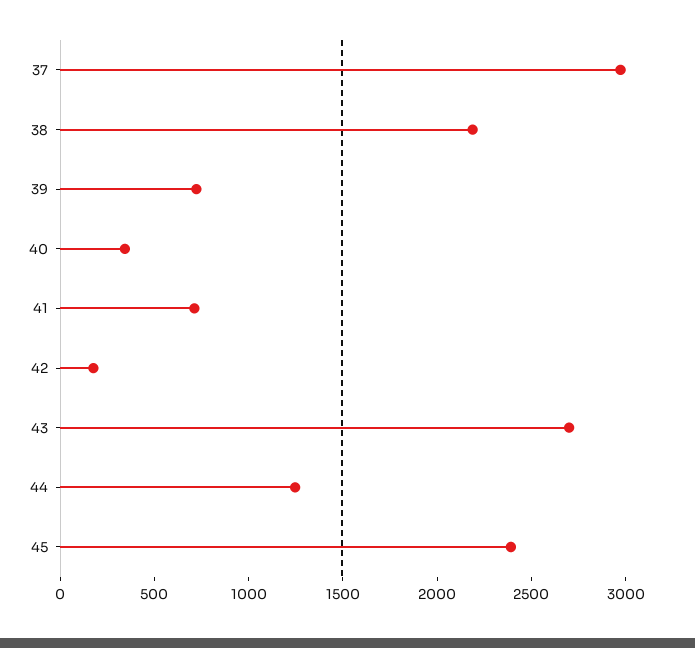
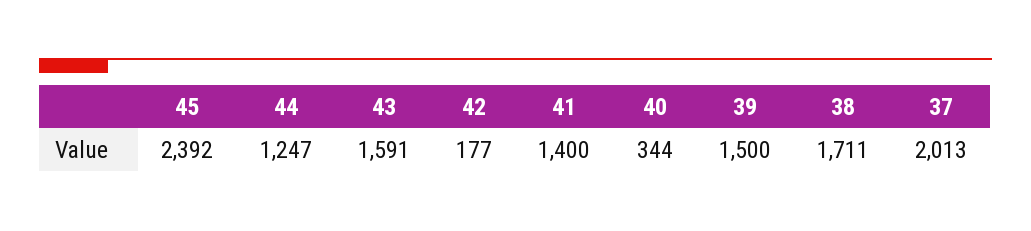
37: 3000 -> 2013
38: 2200 -> 1711
39: 700 -> 1500
41: 700 -> 1400
43: 2700 -> 1591

